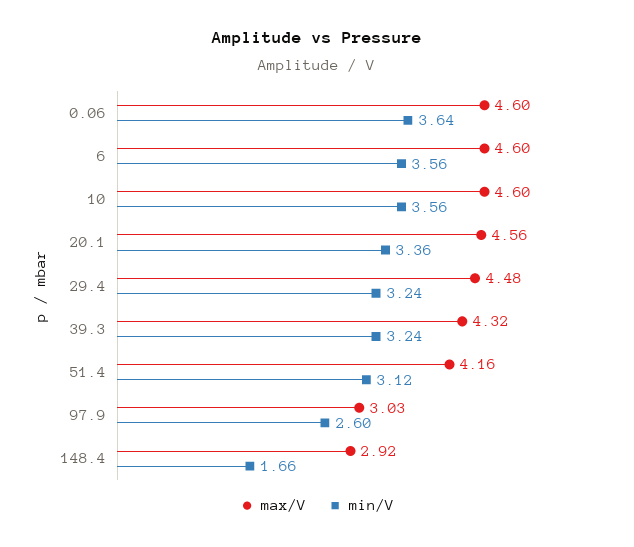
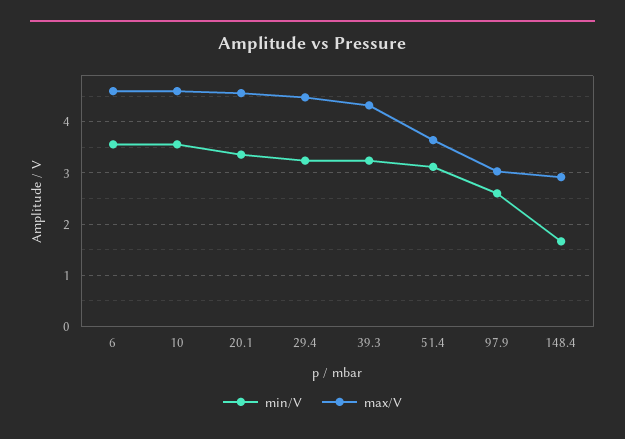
max/V, 0.06: 4.6 -> none
min/V, 0.06: 3.64 -> none
max/V, 51.4: 4.16 -> 3.6

